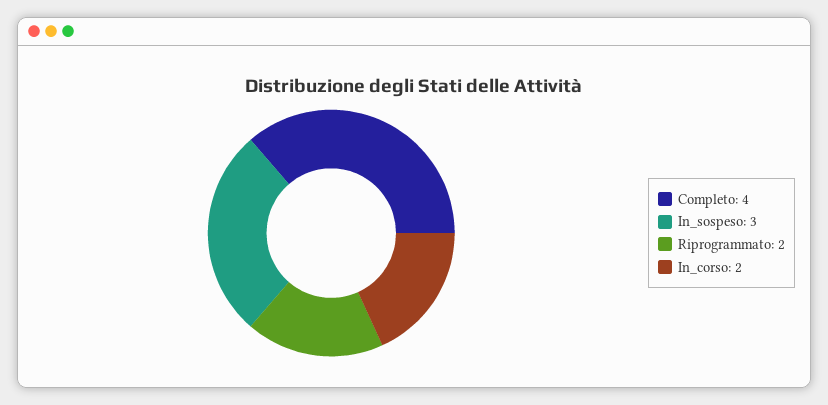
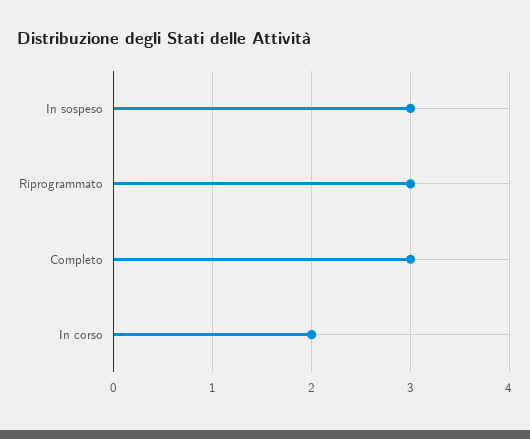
Completo: 4 -> 3
Riprogrammato: 2 -> 3

